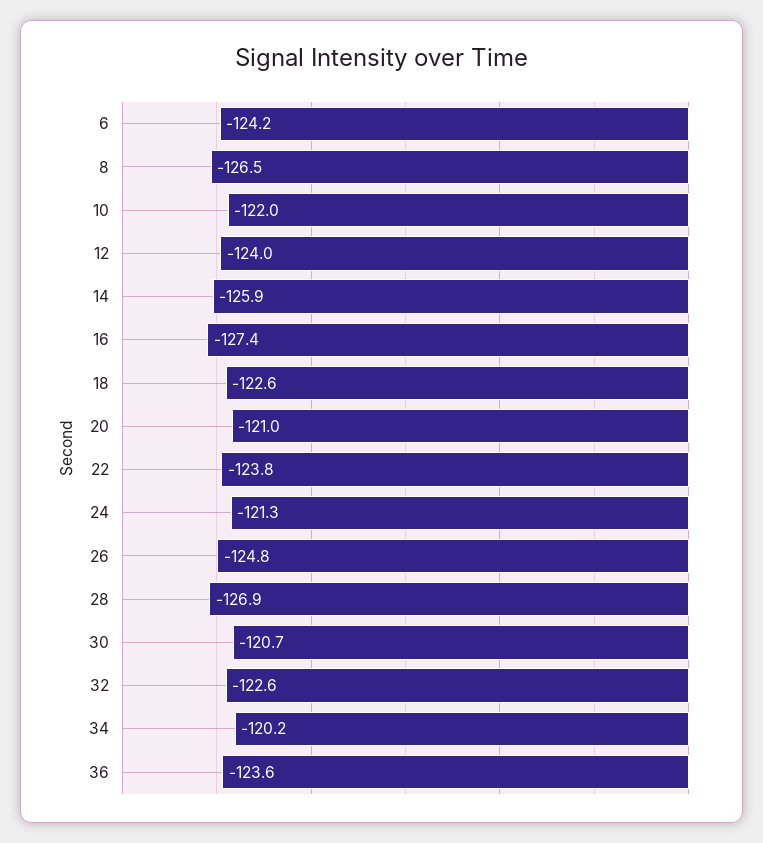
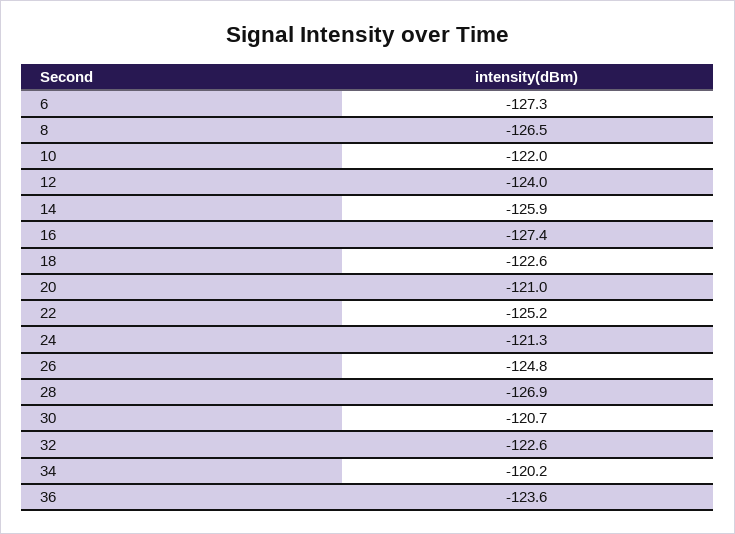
6: -124.2 -> -127.3
22: -123.8 -> -125.2

